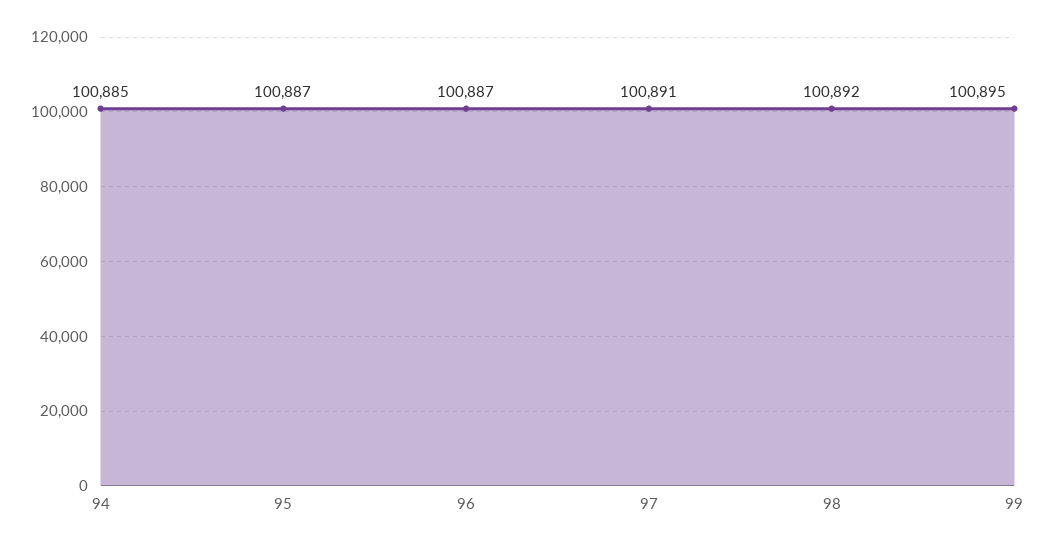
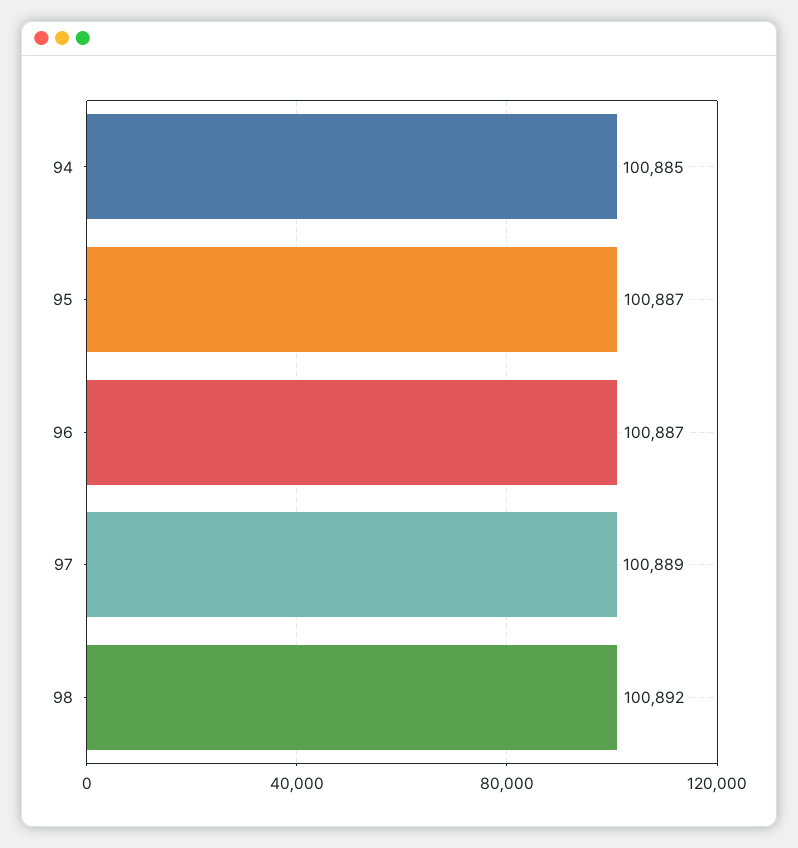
97: 100891 -> 100889
99: 100895 -> none

